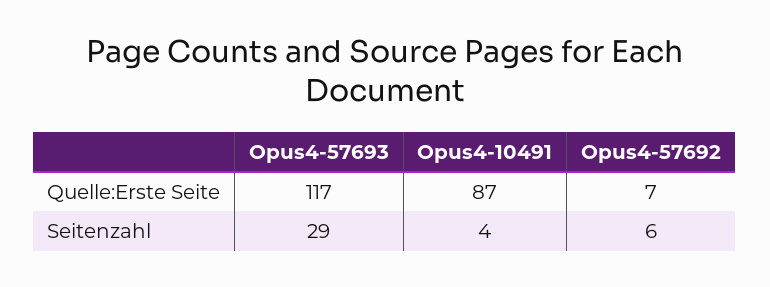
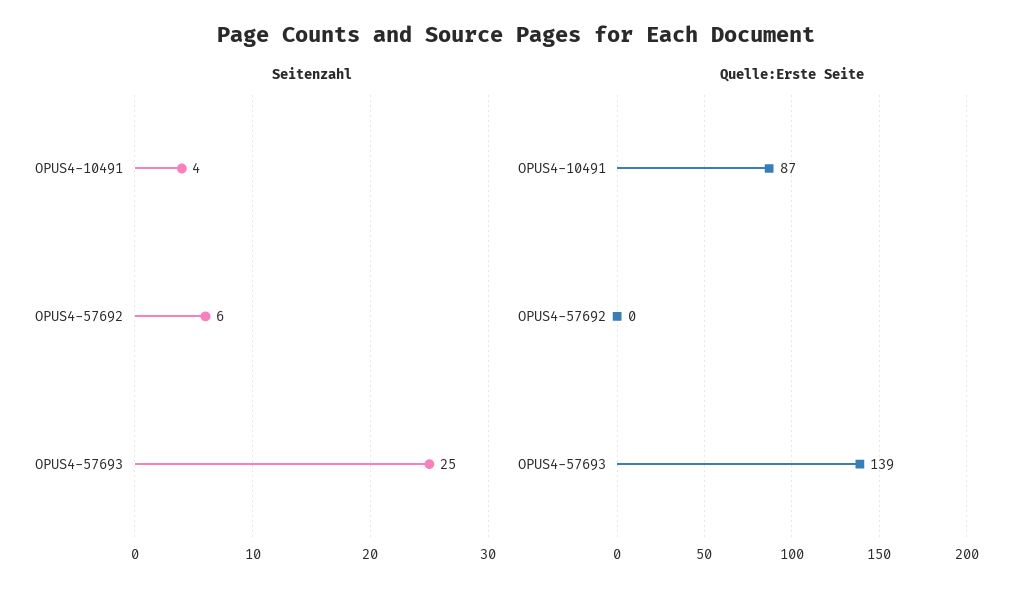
Quelle:Erste Seite, Opus4-57693: 117 -> 139
Quelle:Erste Seite, Opus4-57692: 7 -> 0
Seitenzahl, Opus4-57693: 29 -> 25

